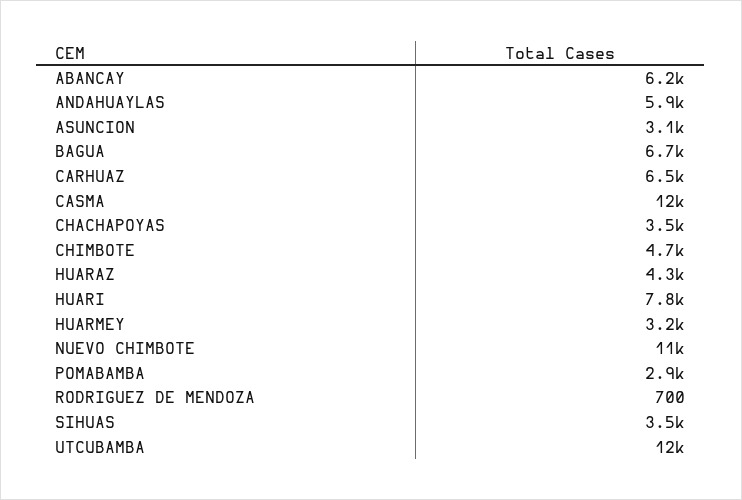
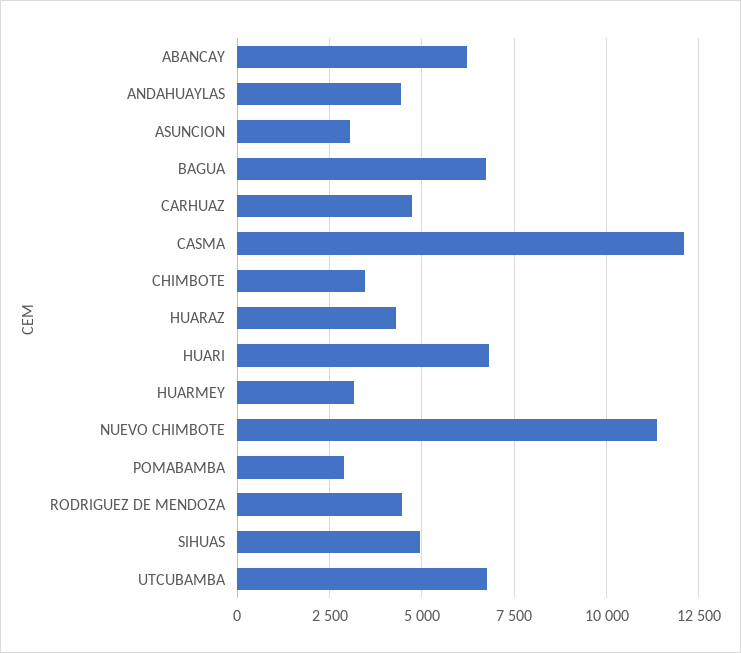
ANDAHUAYLAS: 5900 -> 4500
CARHUAZ: 6500 -> 4750
CHACHAPOYAS: 3500 -> none
CHIMBOTE: 4700 -> 3500
HUARI: 7800 -> 6750
RODRIGUEZ DE MENDOZA: 700 -> 4500
SIHUAS: 3500 -> 5000
UTCUBAMBA: 12000 -> 6750

